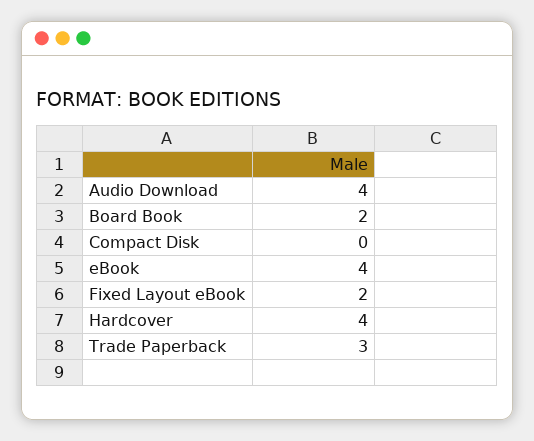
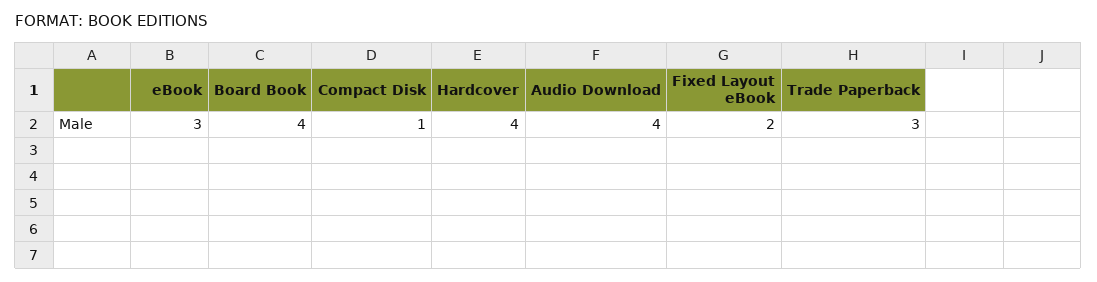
Board Book: 2 -> 4
Compact Disk: 0 -> 1
eBook: 4 -> 3

